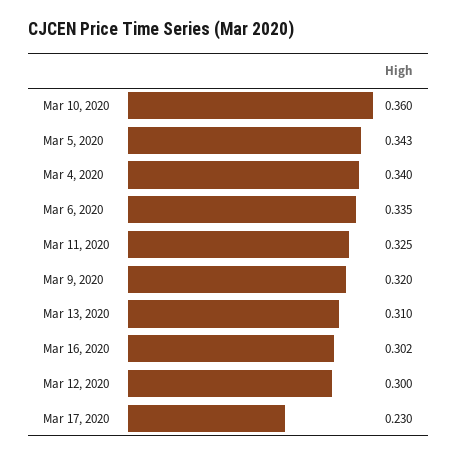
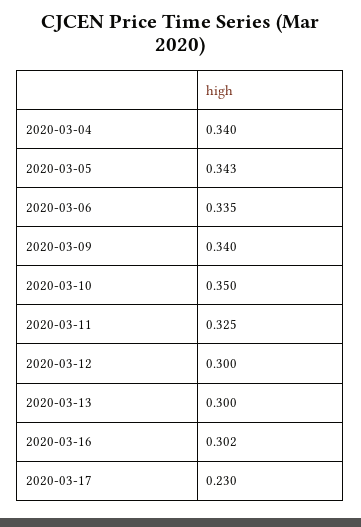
Mar 10, 2020: 0.36 -> 0.35
Mar 9, 2020: 0.32 -> 0.34
Mar 13, 2020: 0.31 -> 0.3

